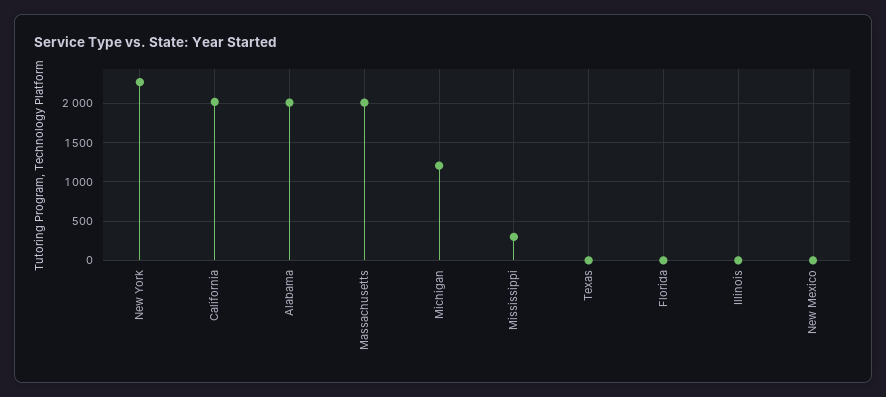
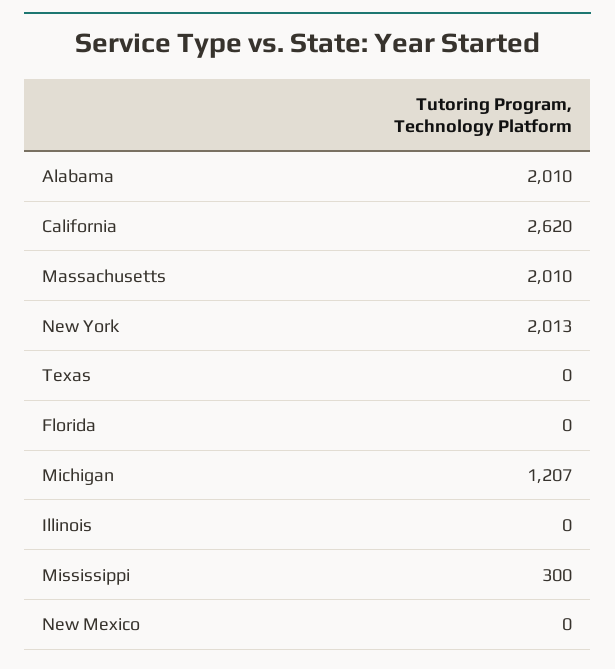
New York: 2300 -> 2013
California: 2000 -> 2620

